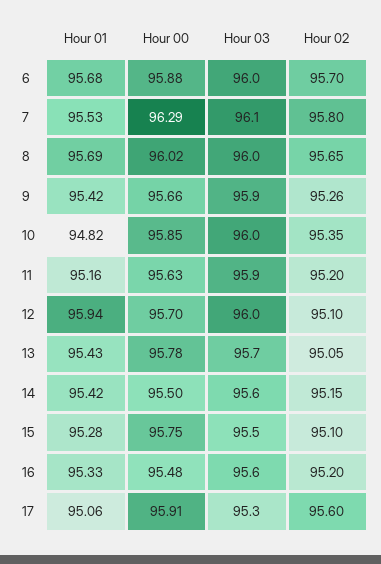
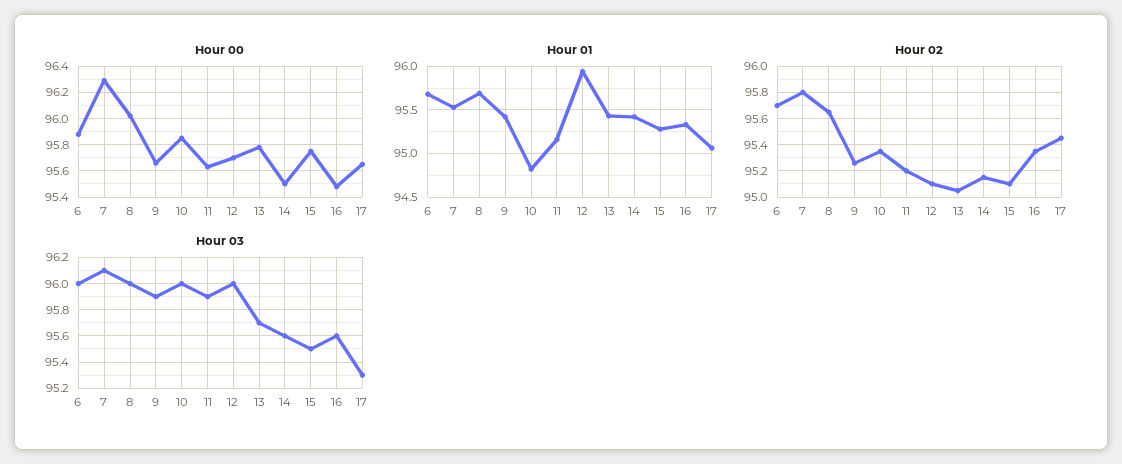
Hour 02, 16: 95.2 -> 95.35
Hour 00, 17: 95.91 -> 95.65
Hour 02, 17: 95.6 -> 95.45

